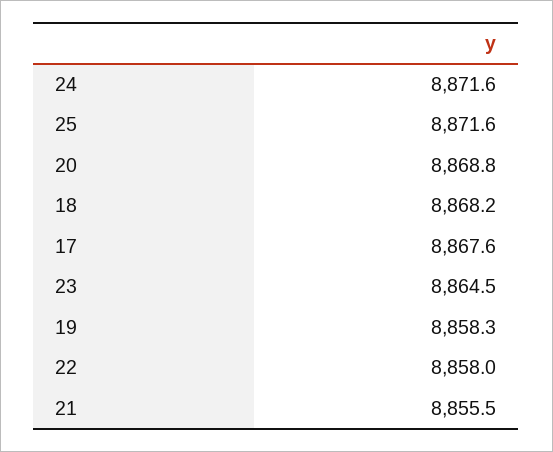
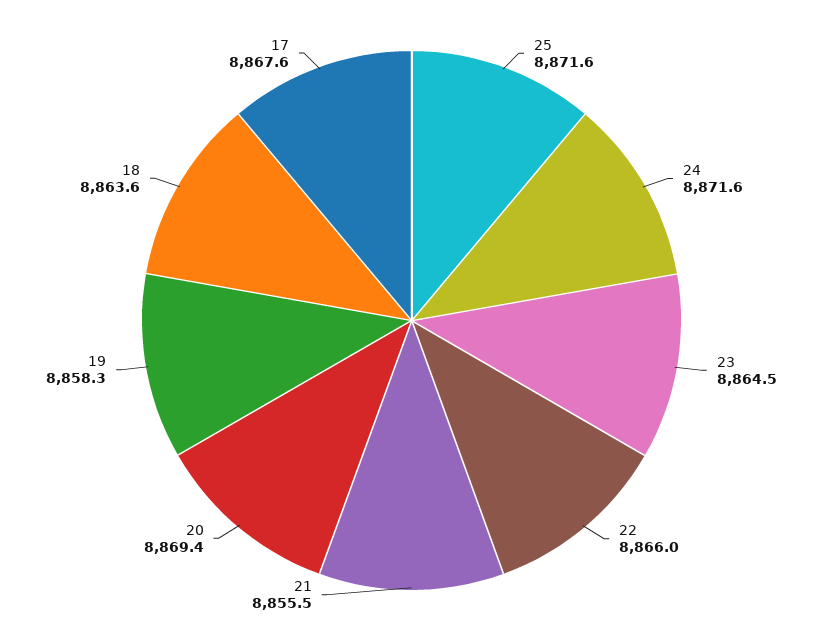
20: 8868.8 -> 8869.4
18: 8868.2 -> 8863.6
22: 8858 -> 8866

